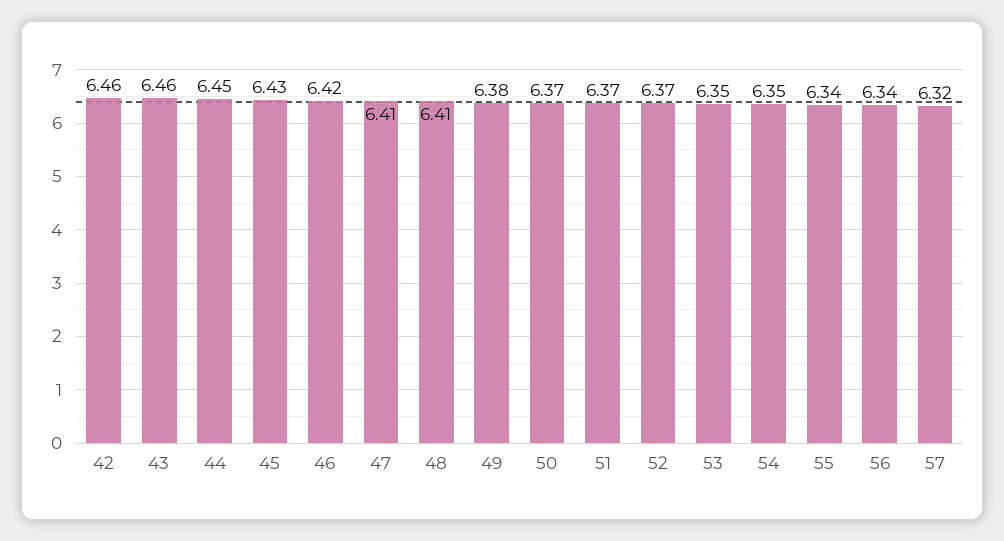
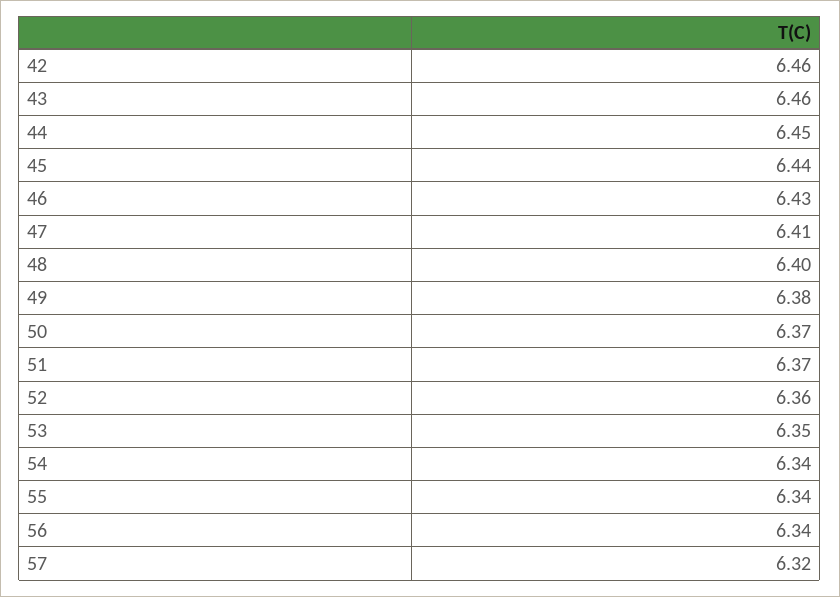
45: 6.43 -> 6.44
46: 6.42 -> 6.43
48: 6.41 -> 6.4
52: 6.37 -> 6.36
54: 6.35 -> 6.34

